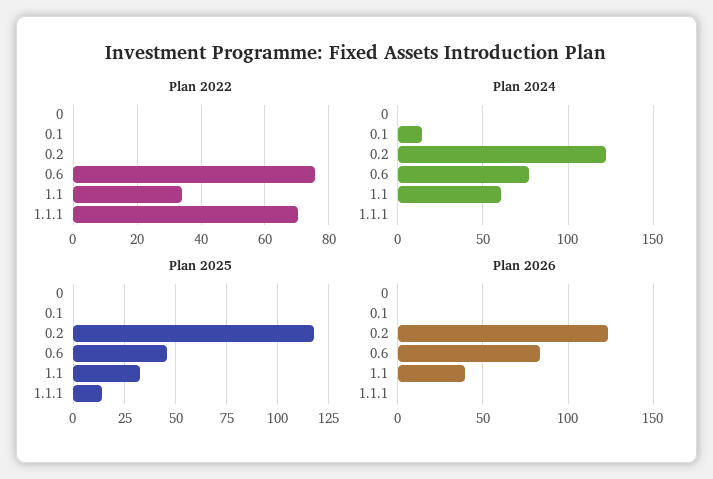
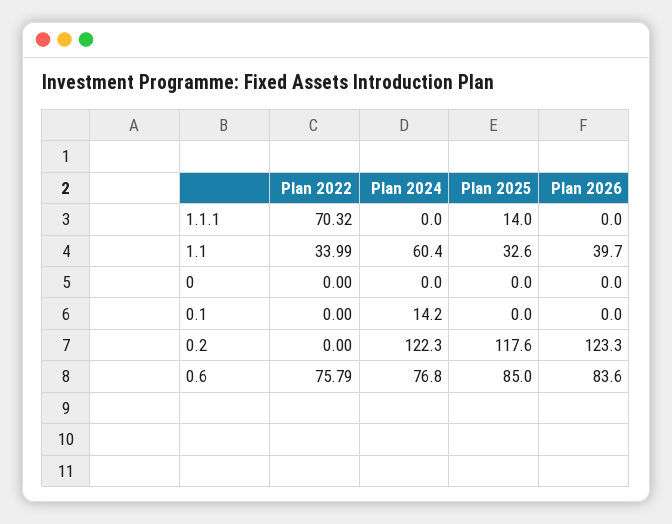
Plan 2025, 0.6: 45 -> 85

